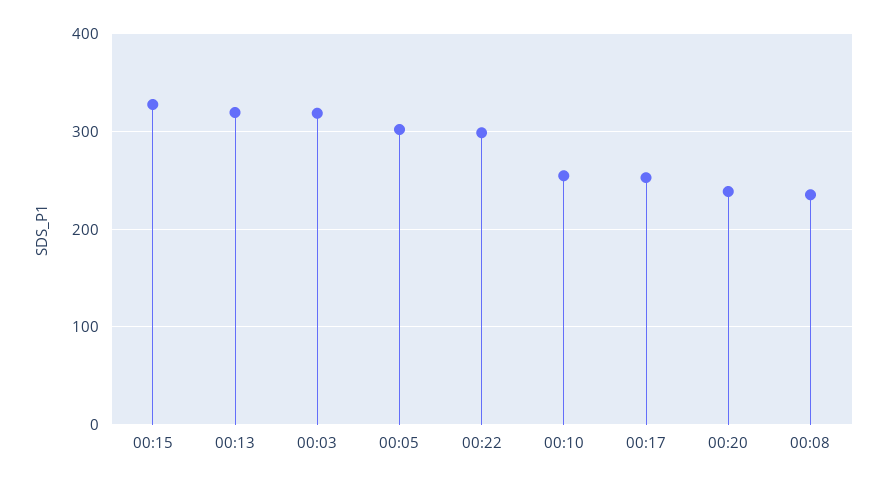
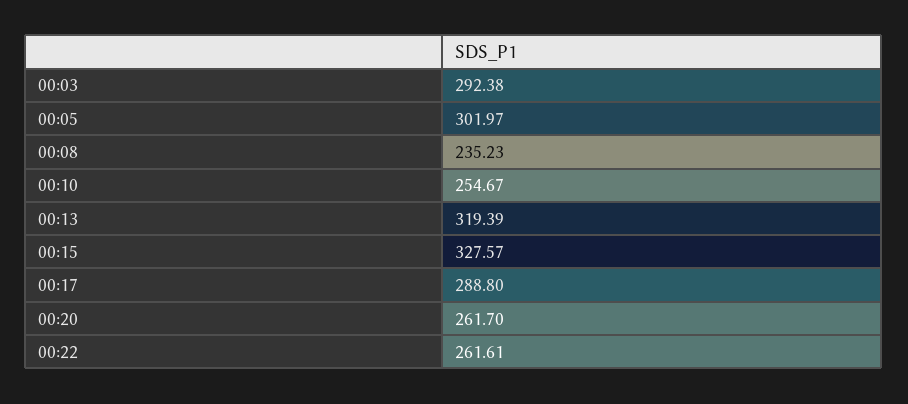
00:03: 320 -> 292.38
00:22: 300 -> 261.61
00:17: 250 -> 288.8
00:20: 240 -> 261.7

